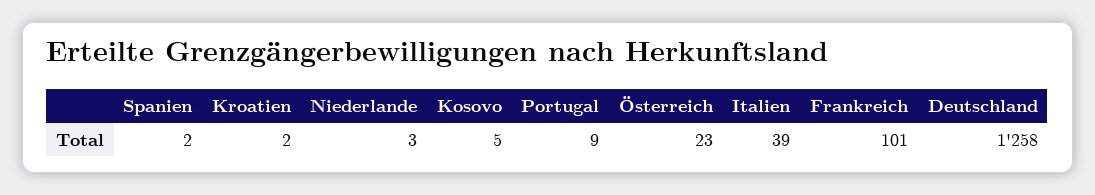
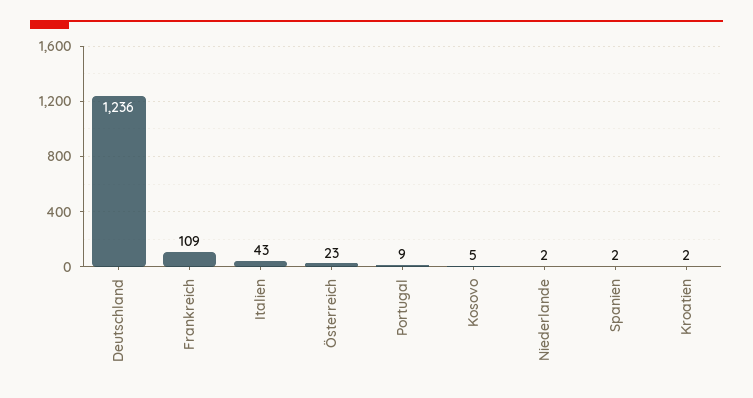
Niederlande: 3 -> 2
Italien: 39 -> 43
Frankreich: 101 -> 109
Deutschland: 1258 -> 1236

